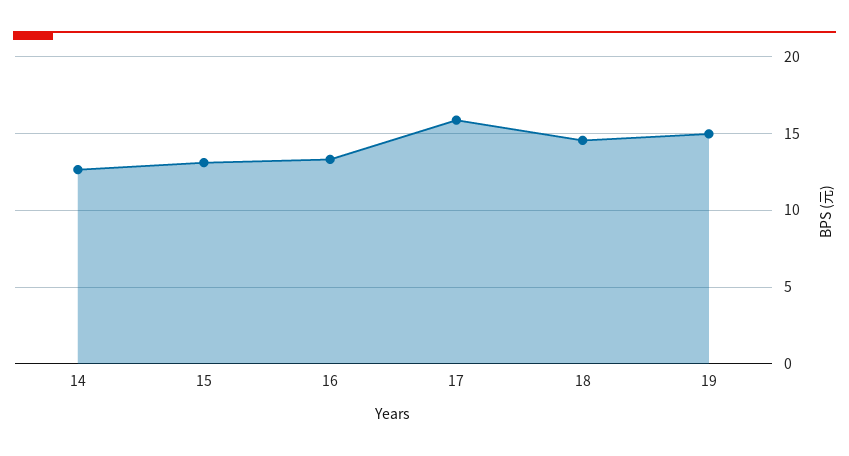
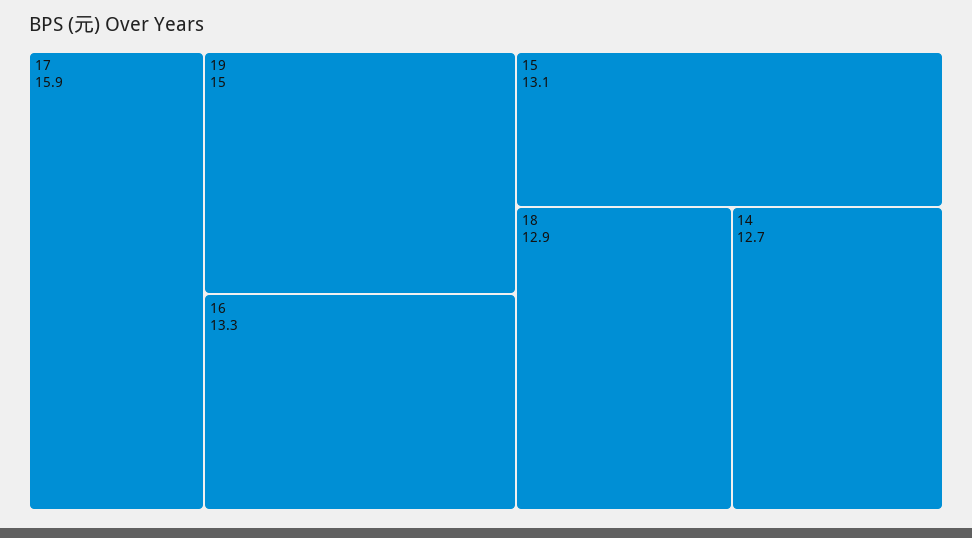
18: 14.5 -> 12.9

